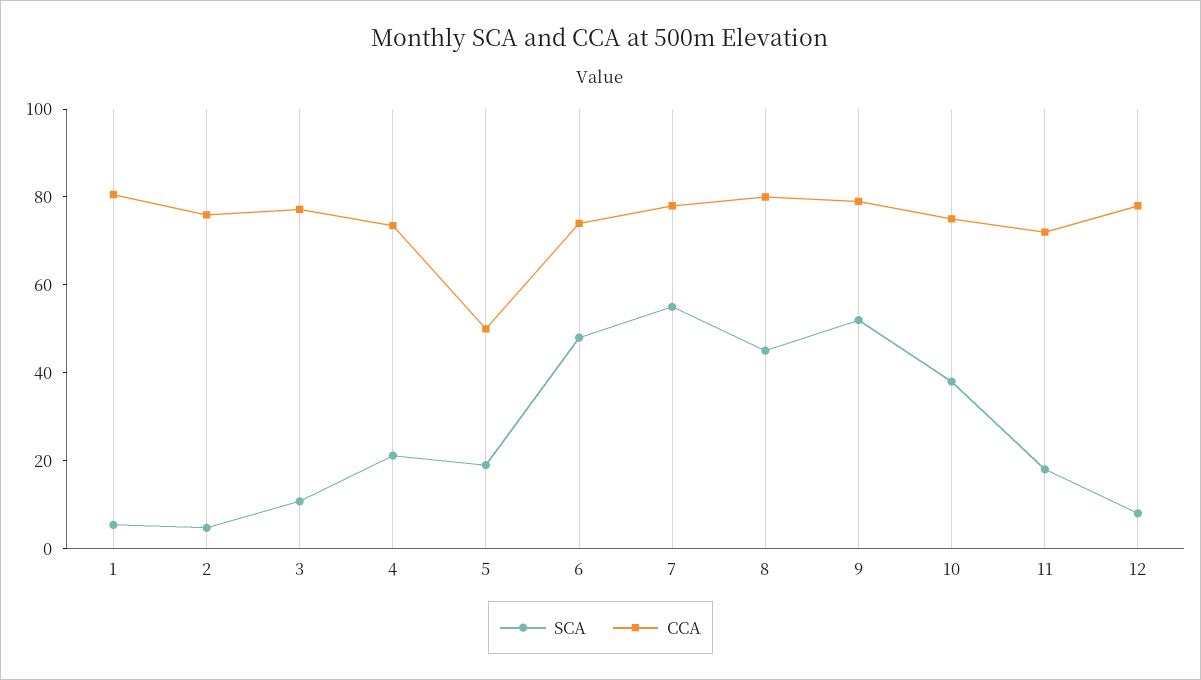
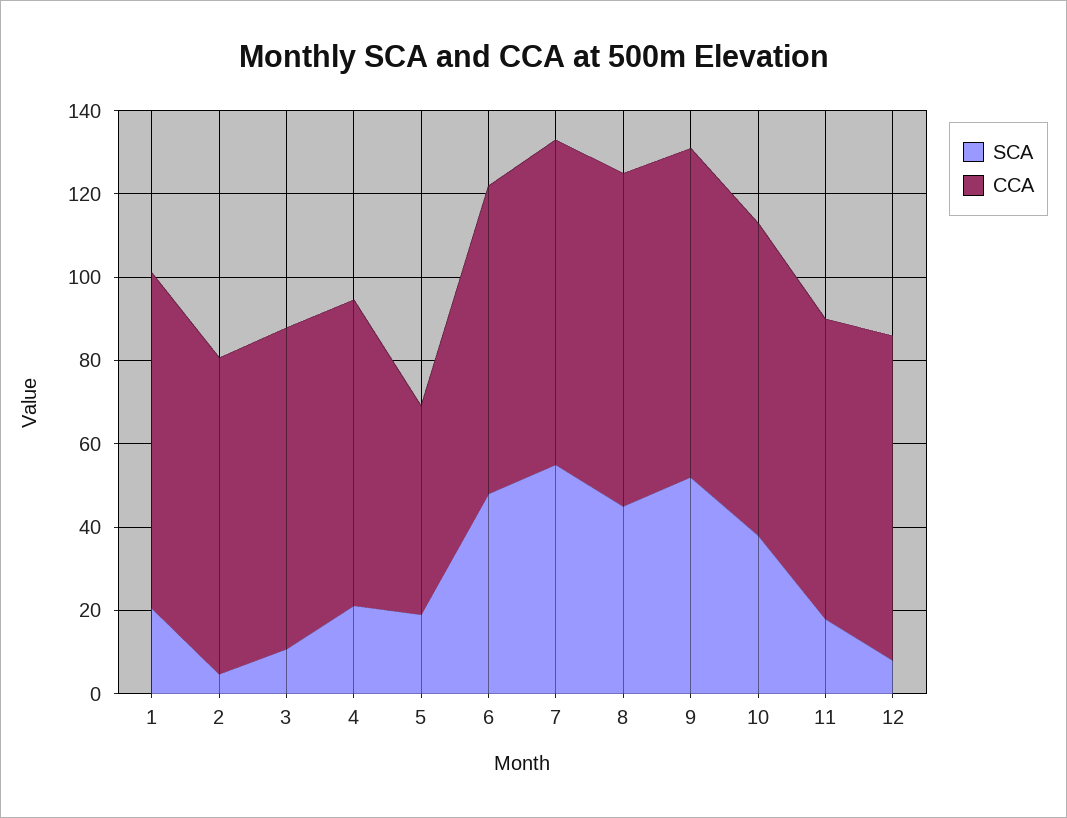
SCA, 1: 5 -> 20

